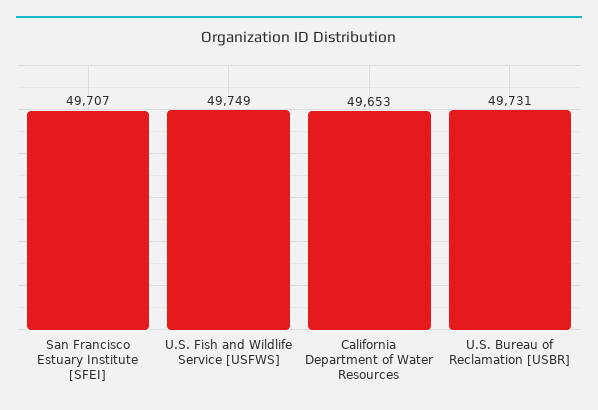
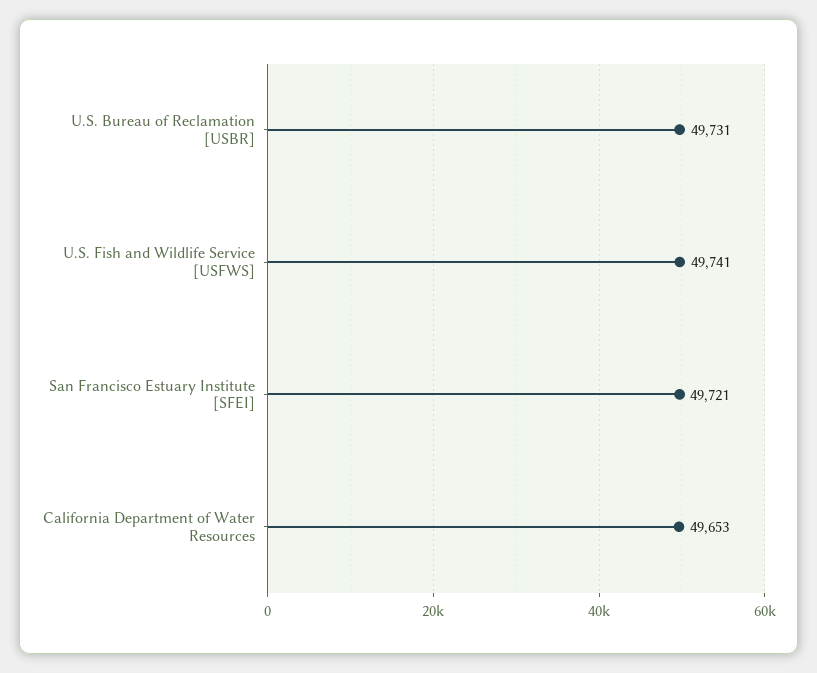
San Francisco Estuary Institute [SFEI]: 49707 -> 49721
U.S. Fish and Wildlife Service [USFWS]: 49749 -> 49741

